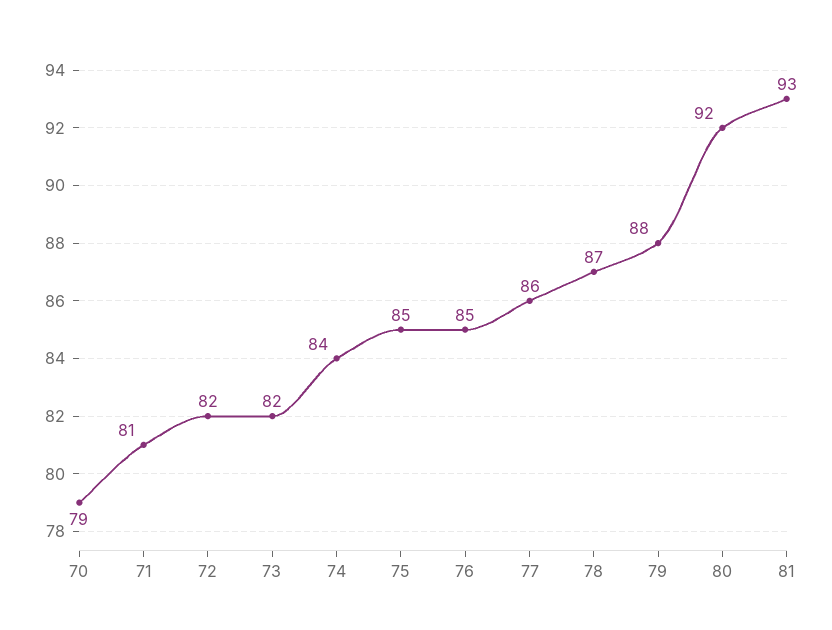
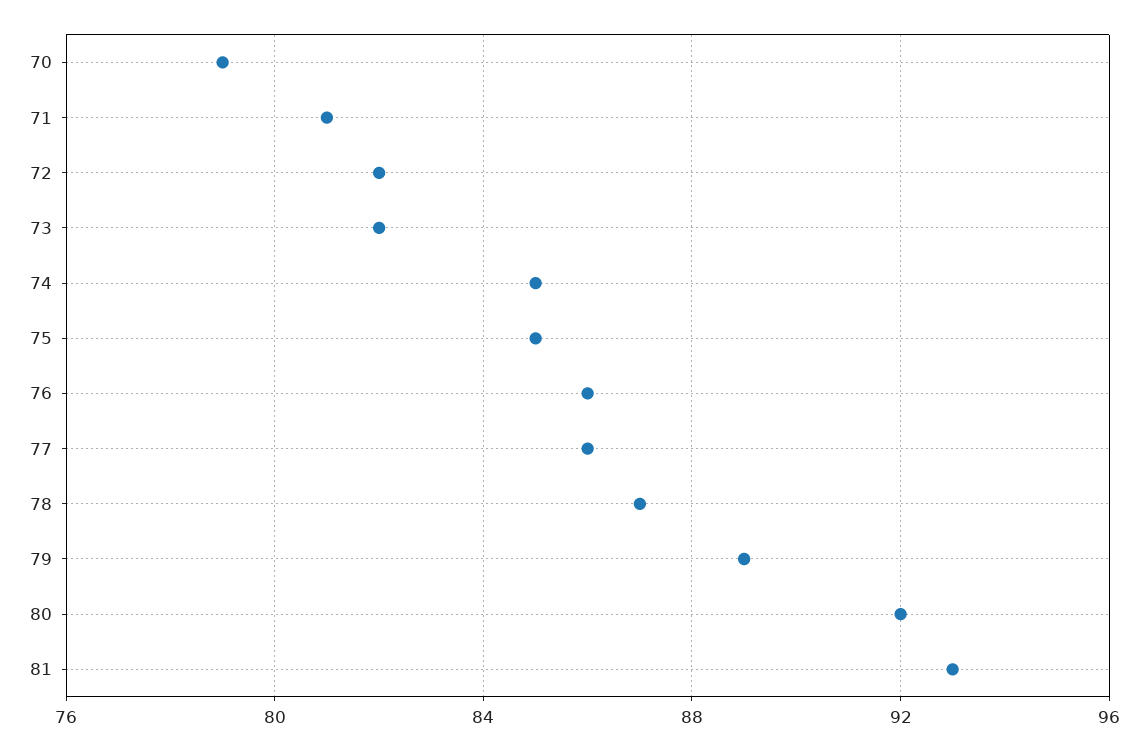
74: 84 -> 85
76: 85 -> 86
79: 88 -> 89

